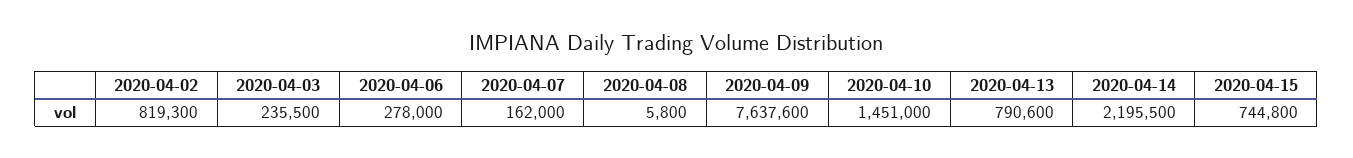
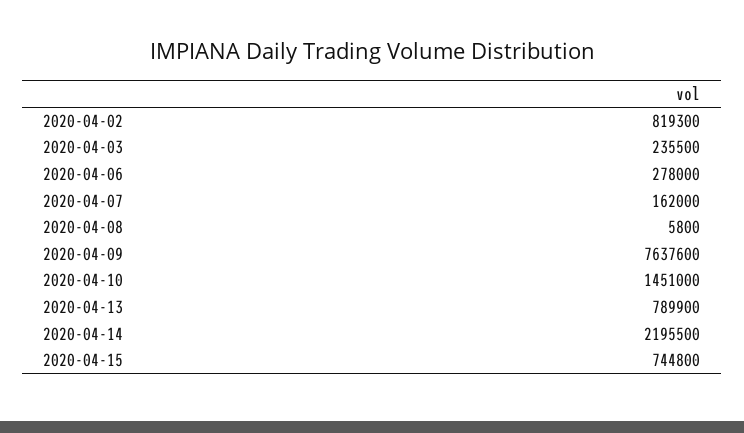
2020-04-13: 790600 -> 789900

